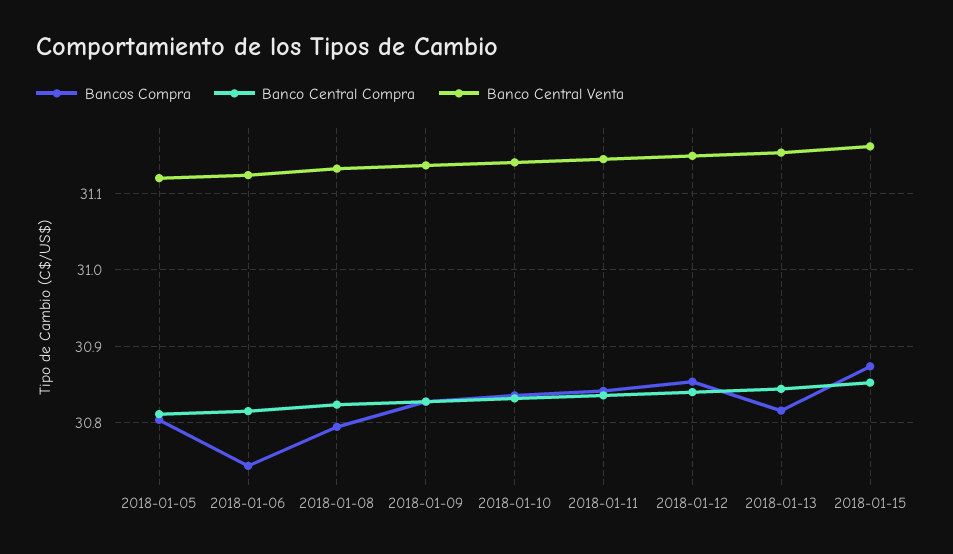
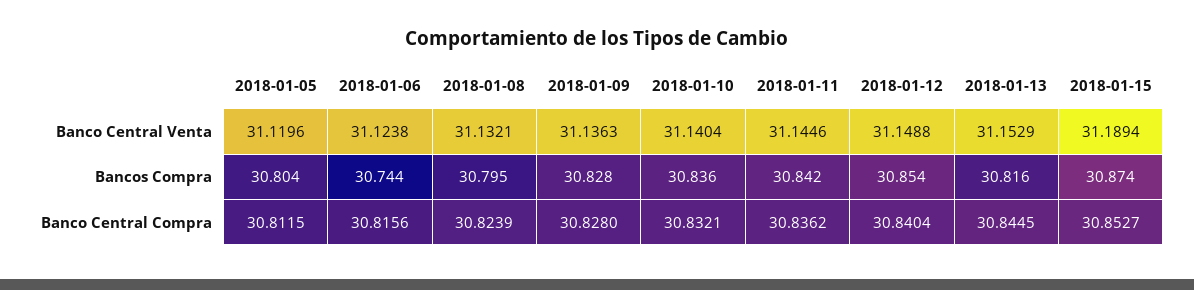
Banco Central Venta, 2018-01-15: 31.16 -> 31.1894

